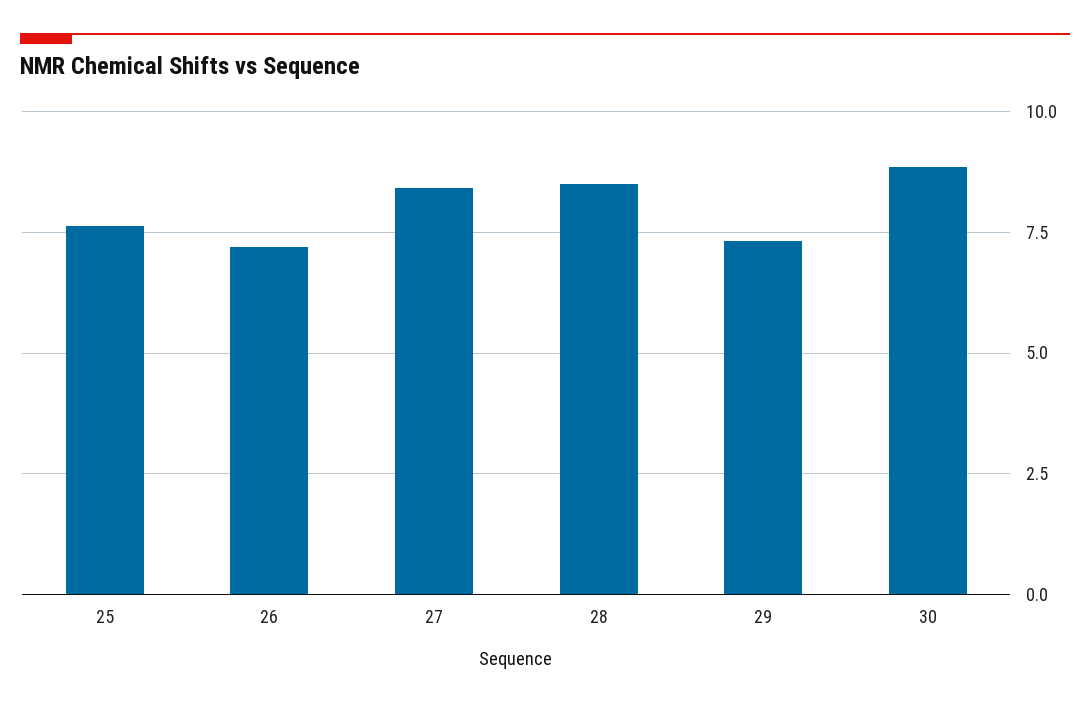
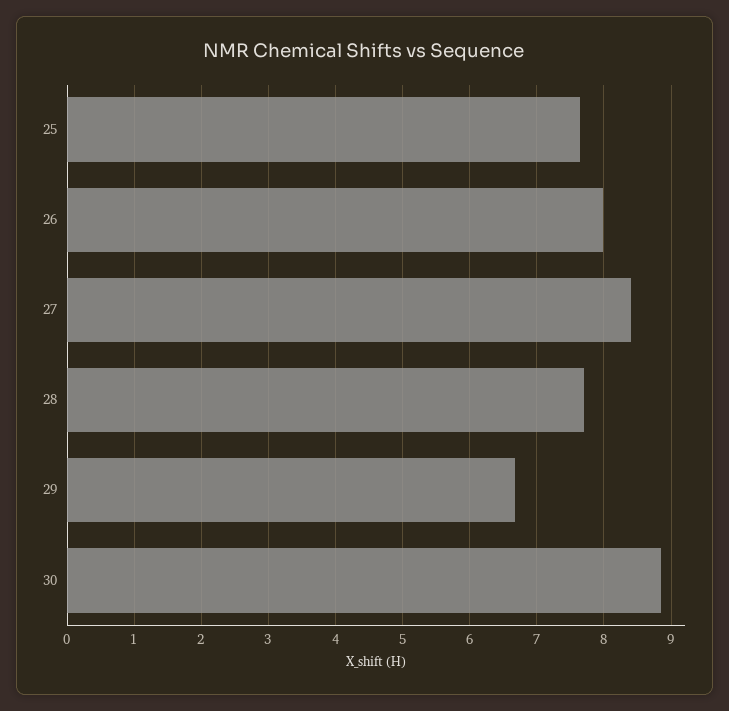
26: 7.25 -> 8
28: 8.5 -> 7.7
29: 7.25 -> 6.7

